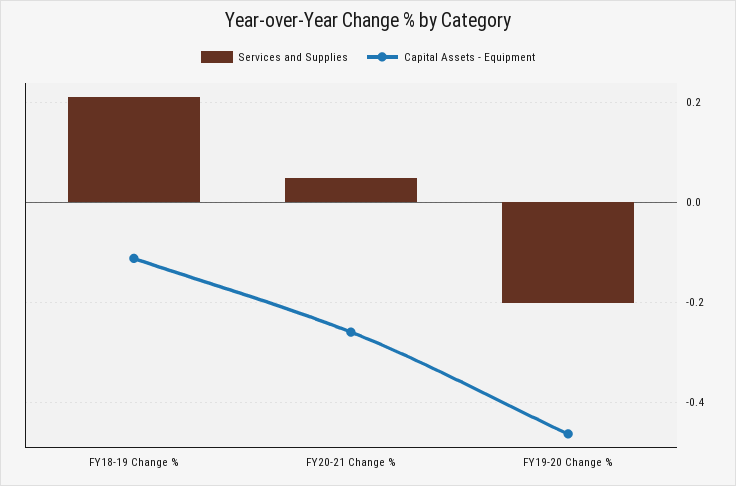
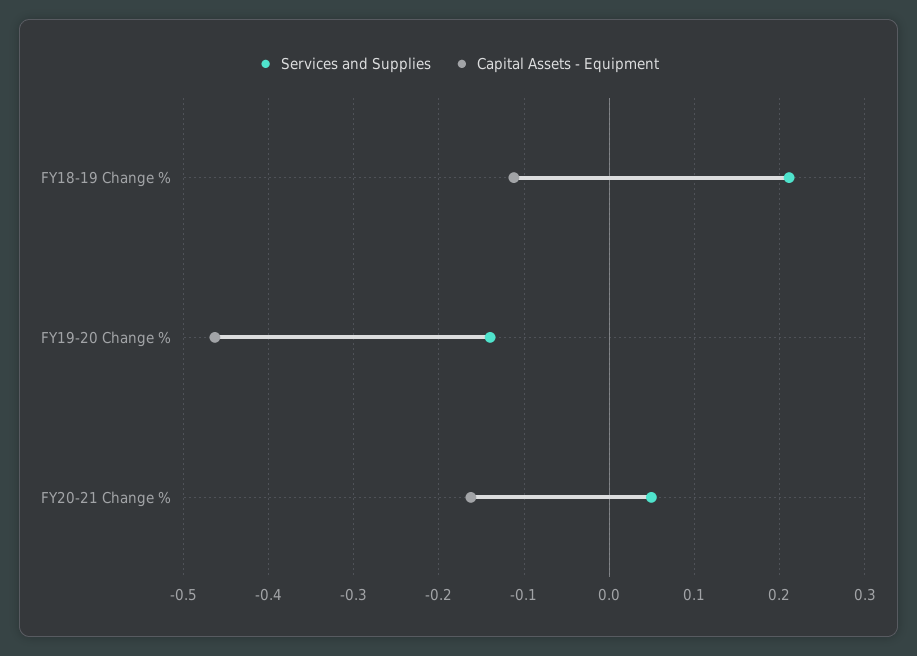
Capital Assets - Equipment, FY20-21 Change %: -0.26 -> -0.16
Services and Supplies, FY19-20 Change %: -0.2 -> -0.14

